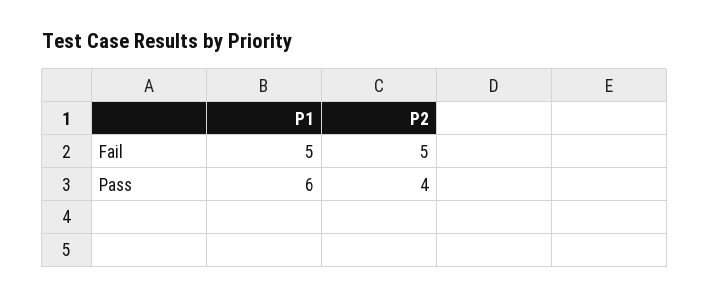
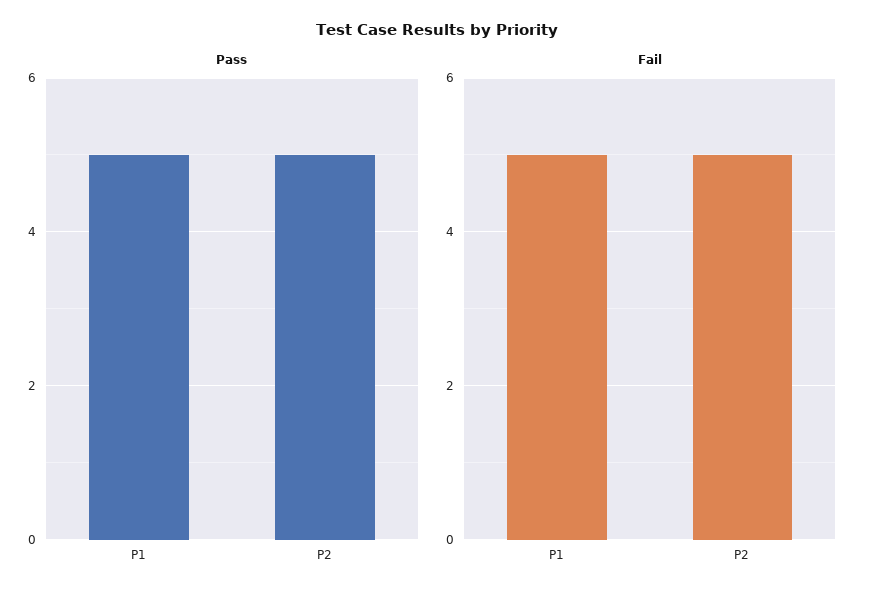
Pass, P1: 6 -> 5
Pass, P2: 4 -> 5

